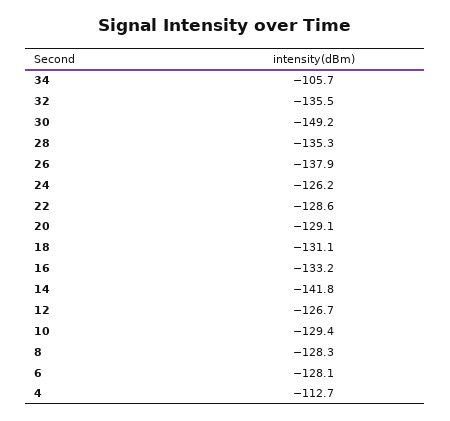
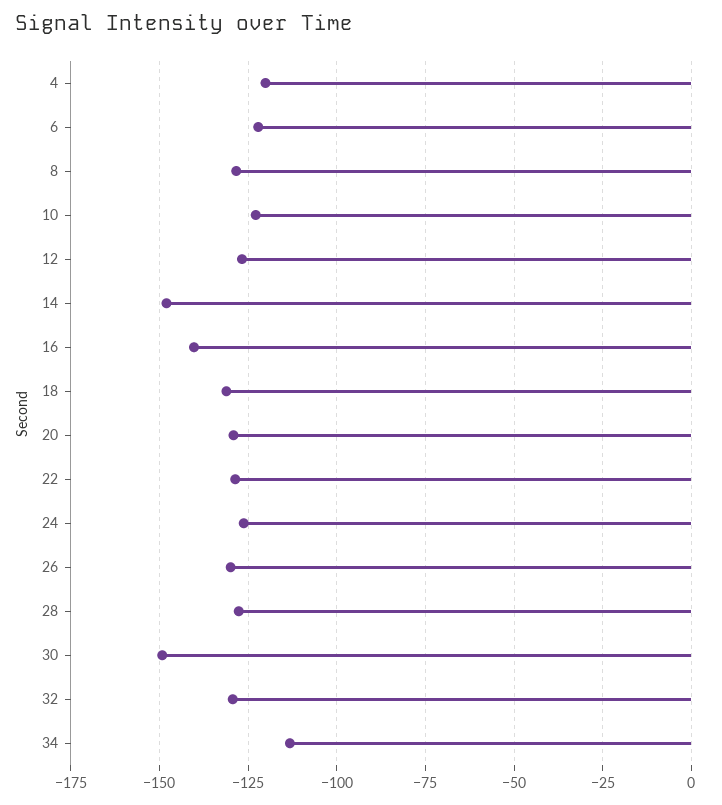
34: -105.7 -> -112.5
32: -135.5 -> -130
28: -135.3 -> -127.5
26: -137.9 -> -130
16: -133.2 -> -140
14: -141.8 -> -147.5
10: -129.4 -> -122.5
6: -128.1 -> -122.5
4: -112.7 -> -120

